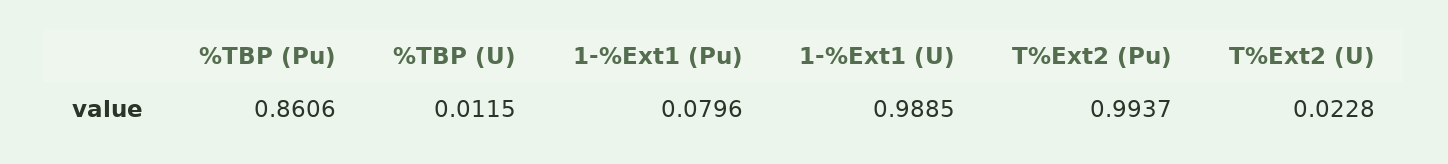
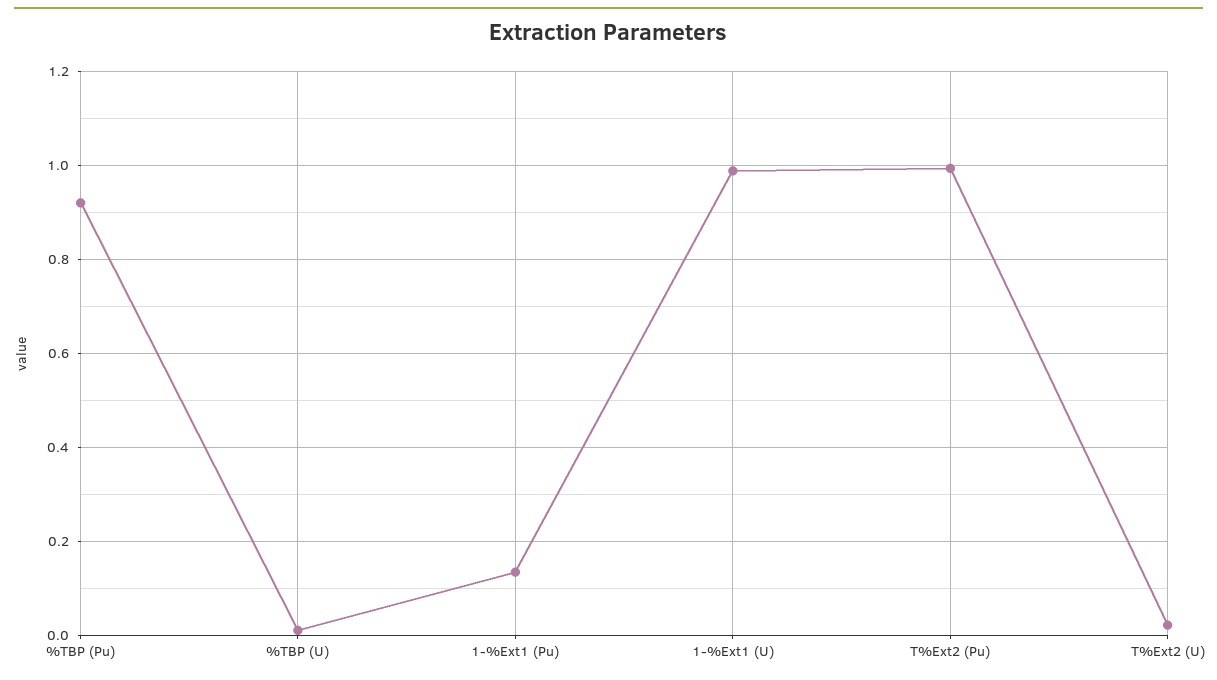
%TBP (Pu): 0.8606 -> 0.92
1-%Ext1 (Pu): 0.0796 -> 0.14

